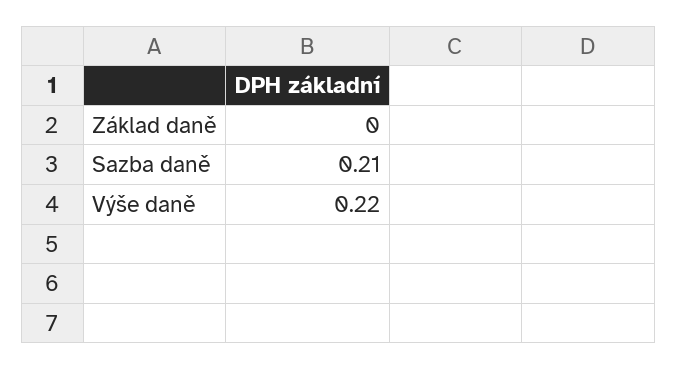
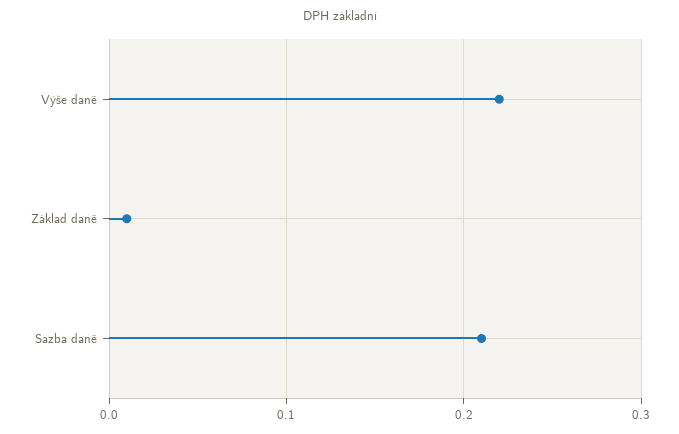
Základ daně: 0 -> 0.01

